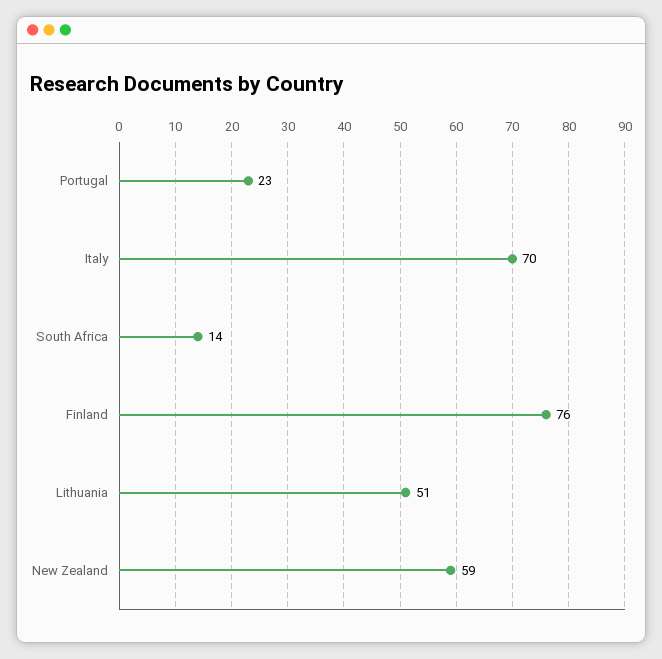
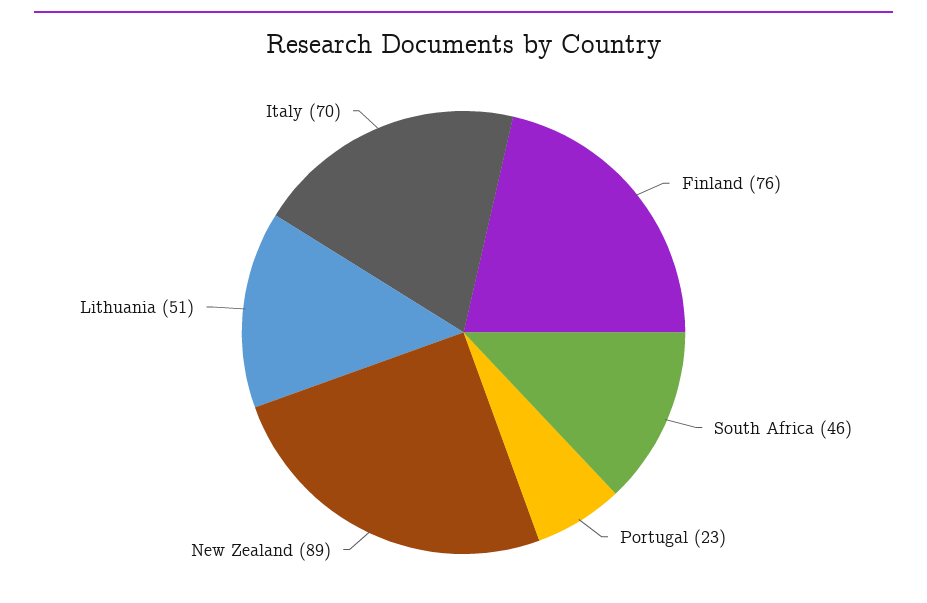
South Africa: 14 -> 46
New Zealand: 59 -> 89

